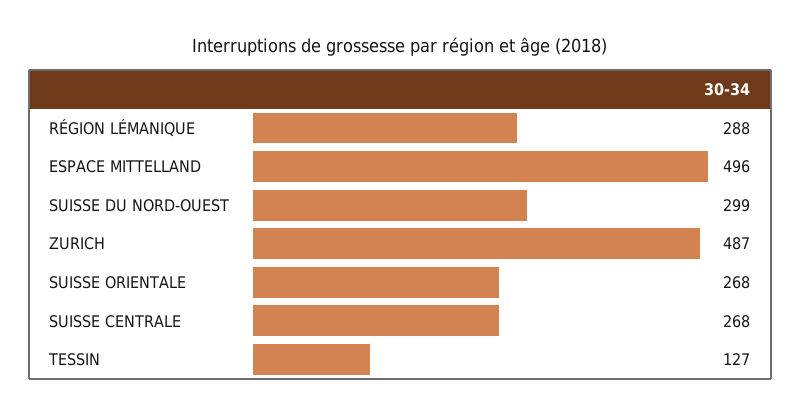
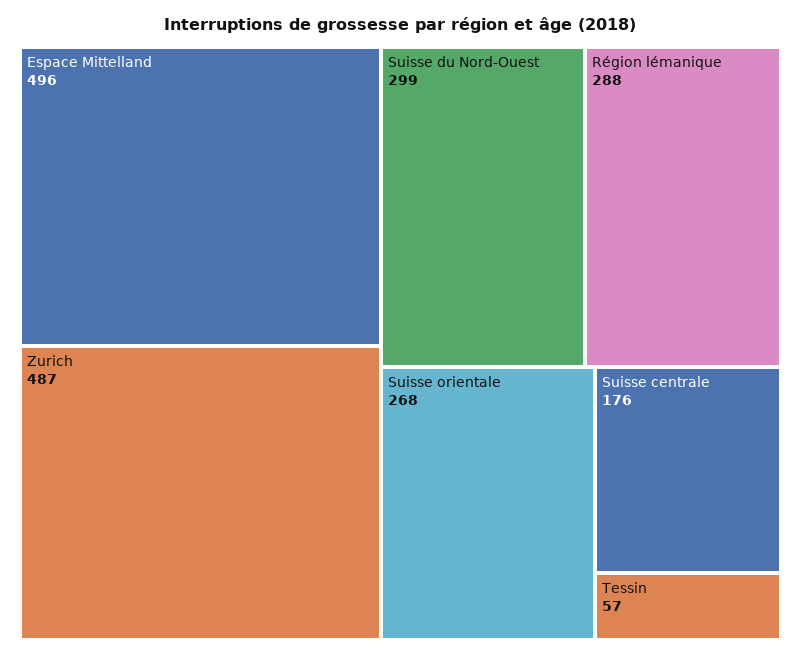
SUISSE CENTRALE: 268 -> 176
TESSIN: 127 -> 57

